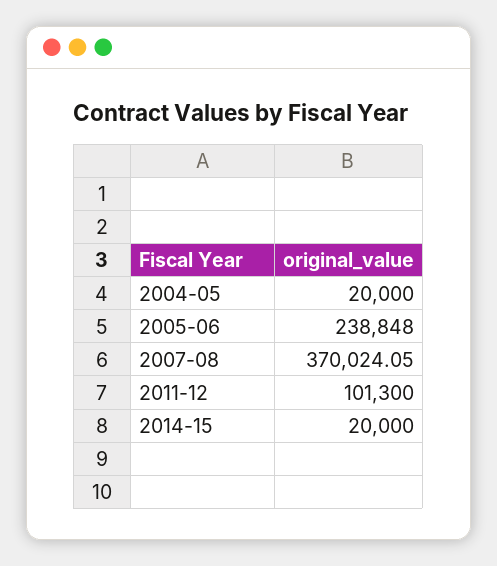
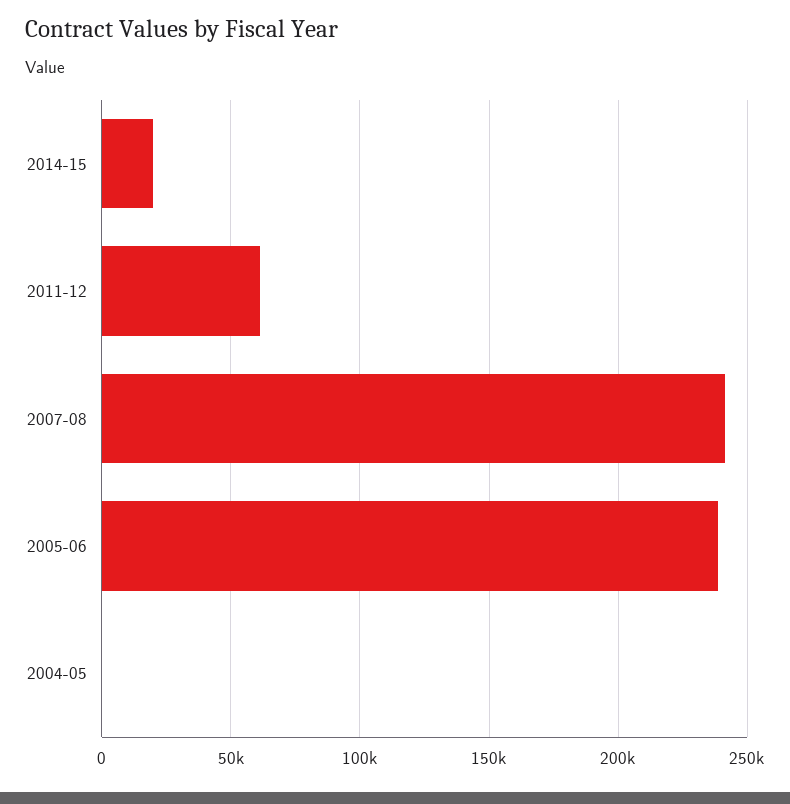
2004-05: 20000 -> 0
2007-08: 370024.05 -> 240000
2011-12: 101300 -> 60000

